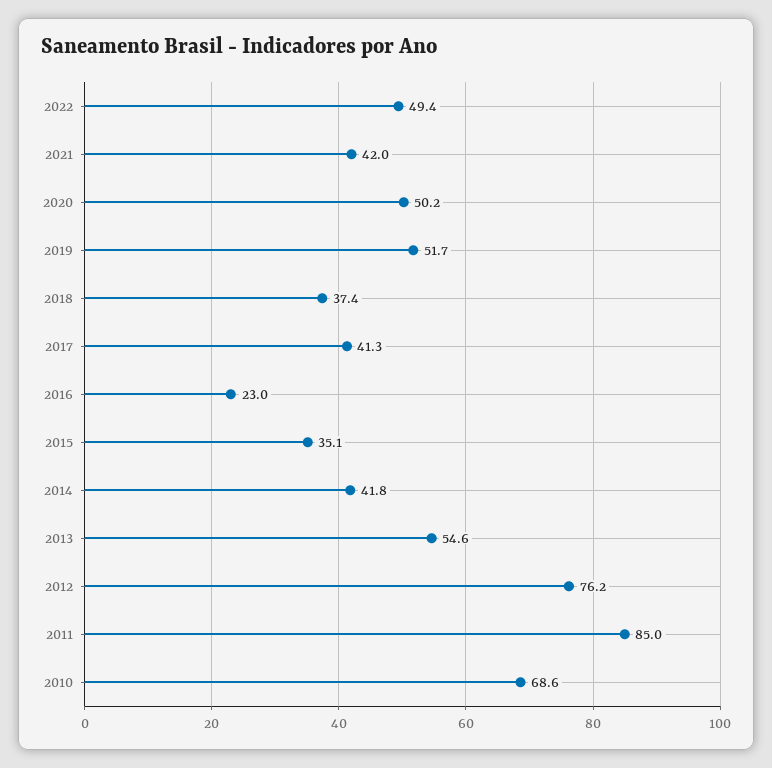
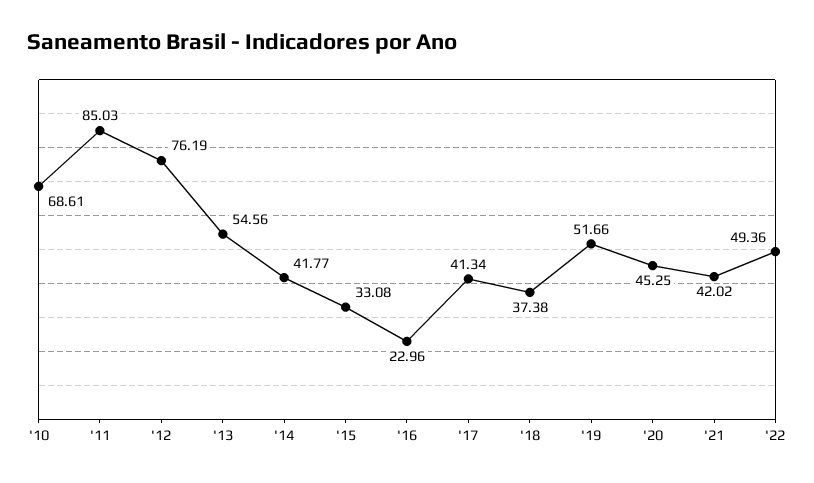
2020: 50.2 -> 45.25
2015: 35.1 -> 33.08

